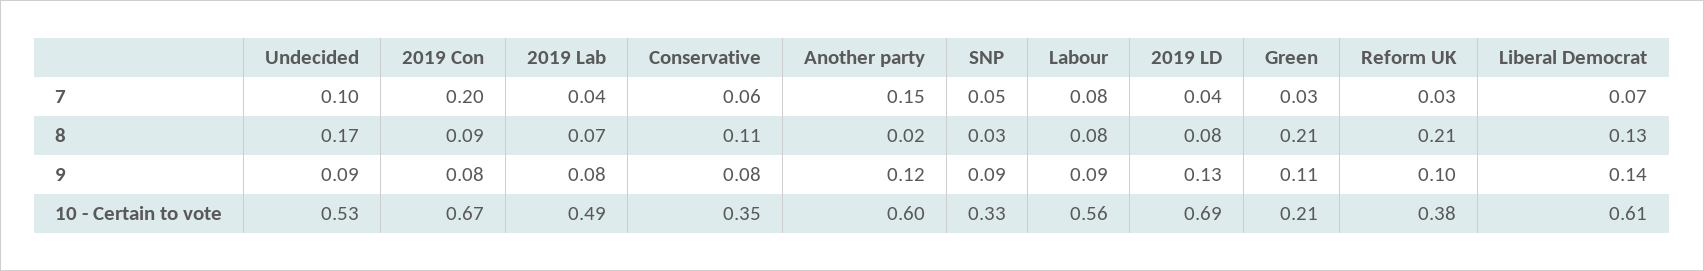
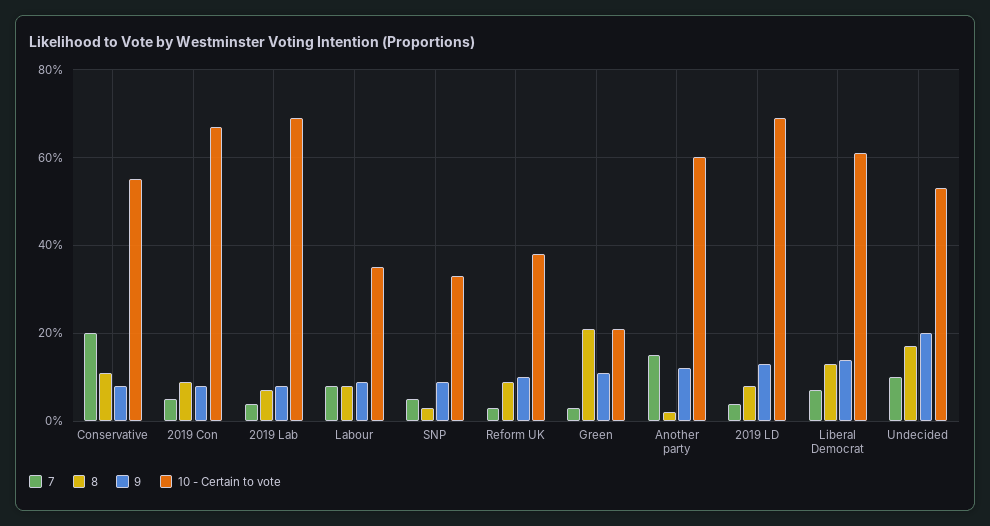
7, 2019 Con: 0.2 -> 0.05
7, Conservative: 0.06 -> 0.2
8, Reform UK: 0.21 -> 0.1
9, Undecided: 0.09 -> 0.2
10 - Certain to vote, 2019 Lab: 0.49 -> 0.7
10 - Certain to vote, Conservative: 0.35 -> 0.55
10 - Certain to vote, Labour: 0.56 -> 0.35

